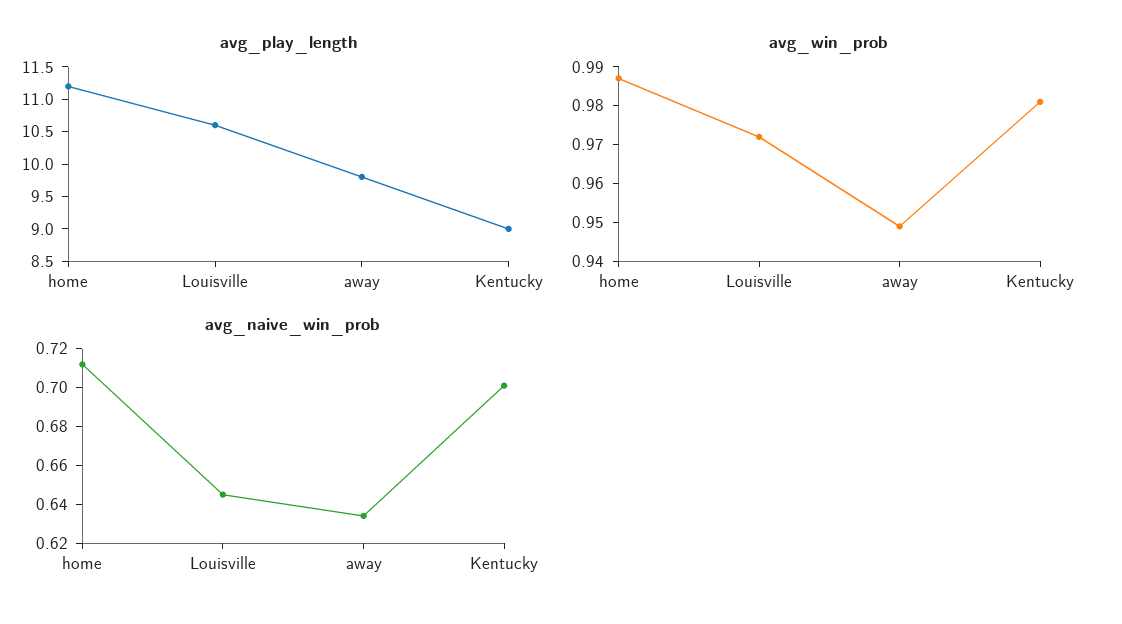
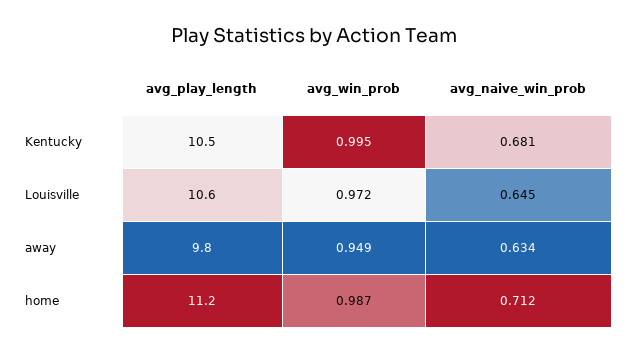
avg_play_length, Kentucky: 9 -> 10.5
avg_win_prob, Kentucky: 0.98 -> 0.995
avg_naive_win_prob, Kentucky: 0.7 -> 0.681

